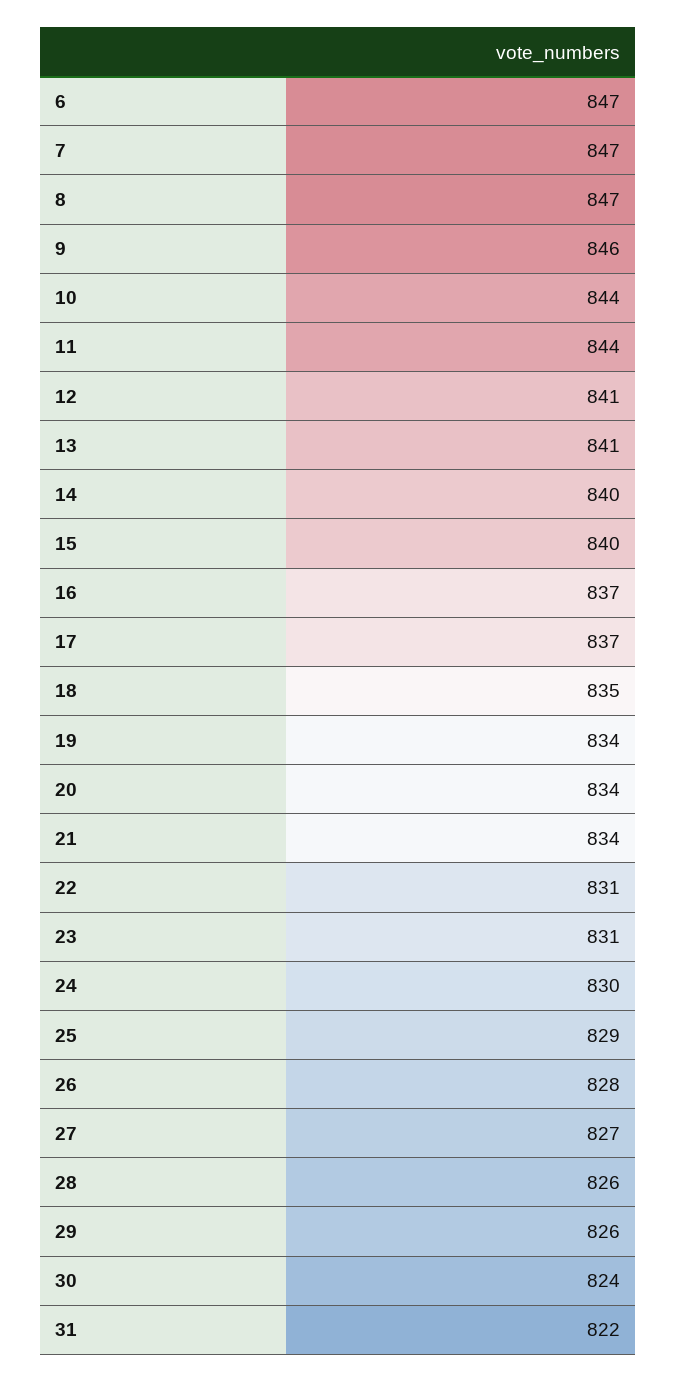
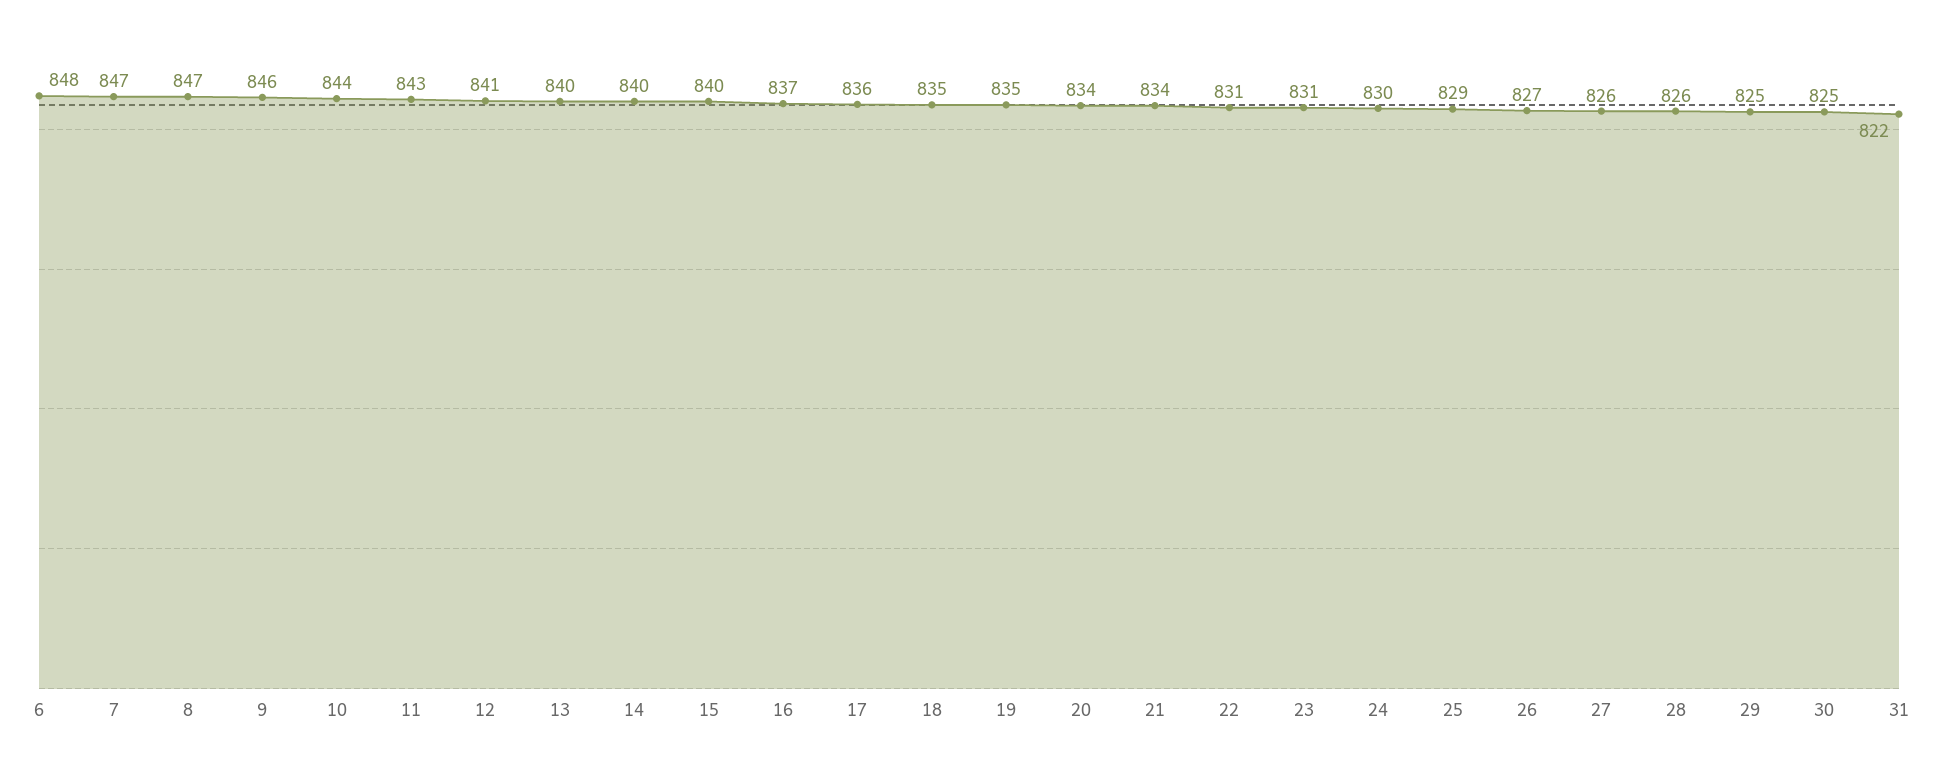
6: 847 -> 848
11: 844 -> 843
13: 841 -> 840
17: 837 -> 836
19: 834 -> 835
26: 828 -> 827
27: 827 -> 826
29: 826 -> 825
30: 824 -> 825

